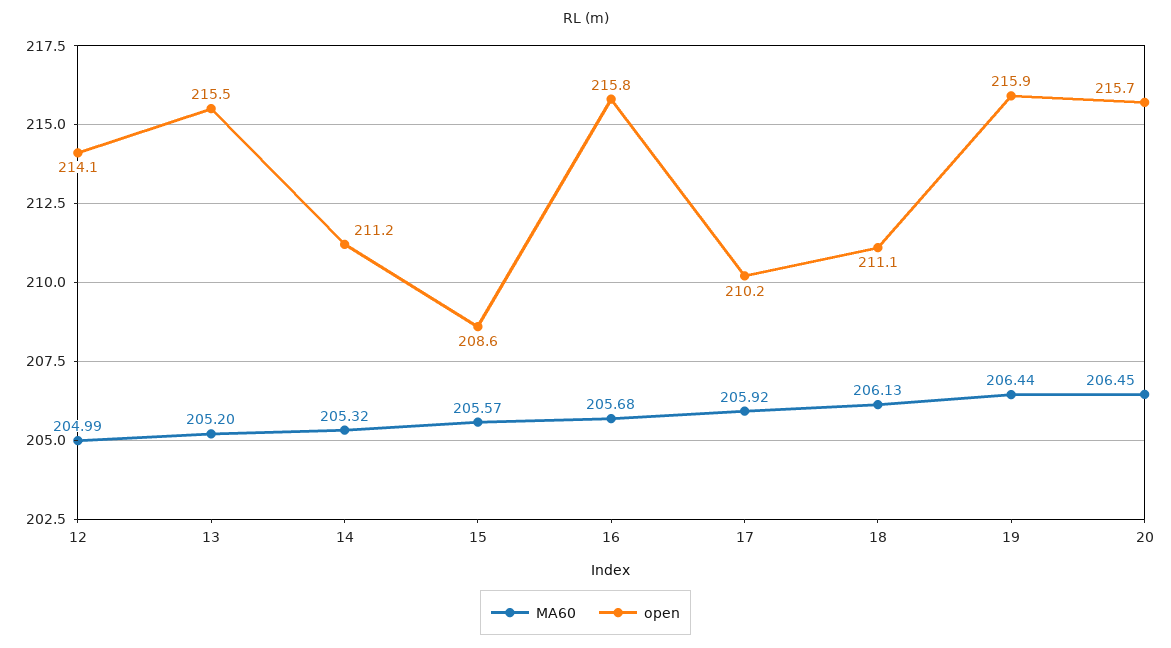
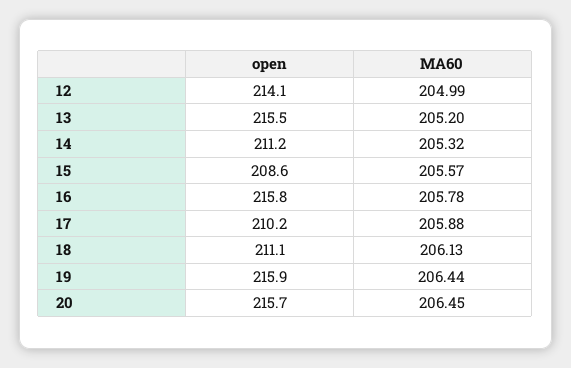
MA60, 16: 205.68 -> 205.78
MA60, 17: 205.92 -> 205.88

